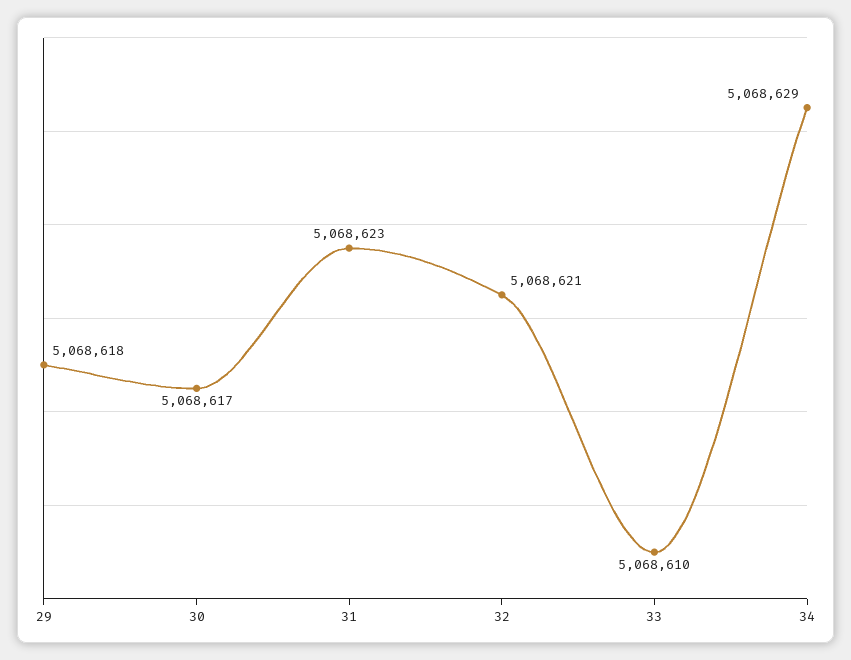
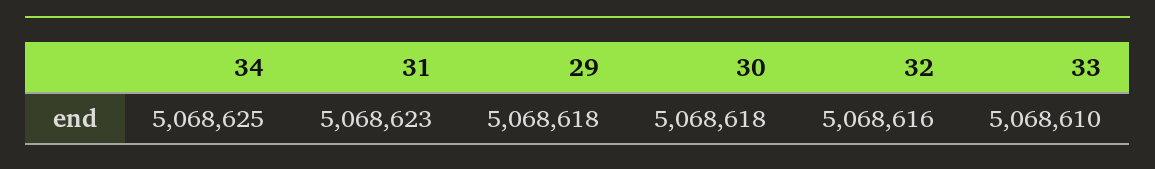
30: 5068617 -> 5068618
32: 5068621 -> 5068616
34: 5068629 -> 5068625

